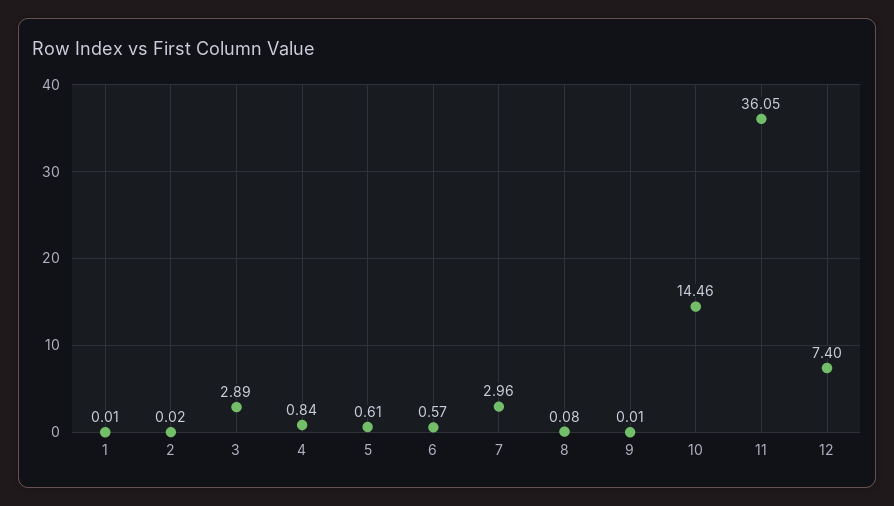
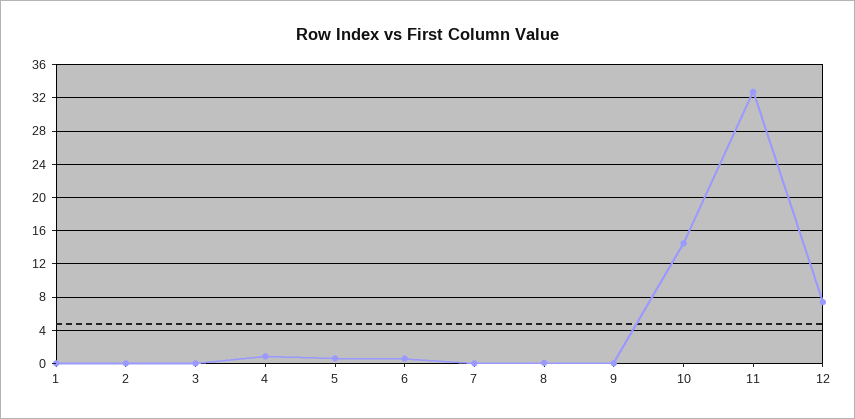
3: 2.89 -> 0
7: 2.96 -> 0
11: 36.05 -> 33

